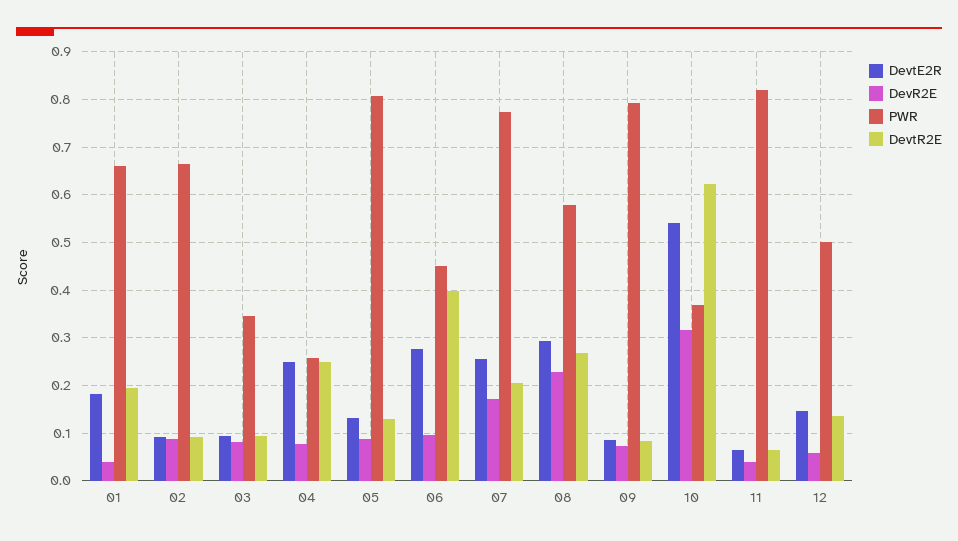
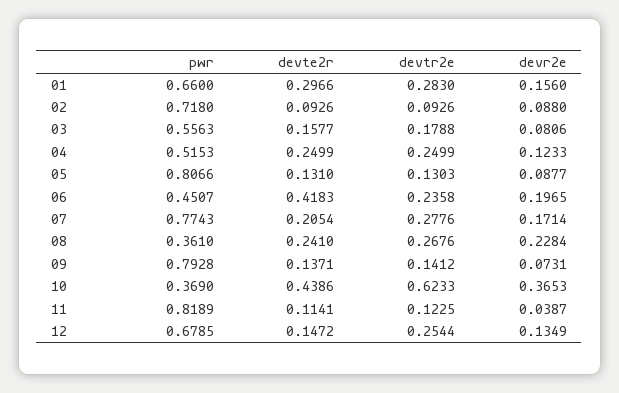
DevtE2R, 01: 0.18 -> 0.2966
DevR2E, 01: 0.04 -> 0.156
DevtR2E, 01: 0.2 -> 0.283
PWR, 02: 0.66 -> 0.718
DevtE2R, 03: 0.1 -> 0.1577
PWR, 03: 0.34 -> 0.5563
DevtR2E, 03: 0.1 -> 0.1788
DevR2E, 04: 0.08 -> 0.1233
PWR, 04: 0.26 -> 0.5153
DevtE2R, 06: 0.28 -> 0.4183
DevR2E, 06: 0.1 -> 0.1965
DevtR2E, 06: 0.4 -> 0.2358
DevtE2R, 07: 0.26 -> 0.2054
DevtR2E, 07: 0.2 -> 0.2776
DevtE2R, 08: 0.3 -> 0.241
PWR, 08: 0.58 -> 0.361
DevtE2R, 09: 0.08 -> 0.1371
DevtR2E, 09: 0.08 -> 0.1412
DevtE2R, 10: 0.54 -> 0.4386
DevR2E, 10: 0.32 -> 0.3653
DevtE2R, 11: 0.06 -> 0.1141
DevtR2E, 11: 0.06 -> 0.1225
DevR2E, 12: 0.06 -> 0.1349
PWR, 12: 0.5 -> 0.6785
DevtR2E, 12: 0.14 -> 0.2544

